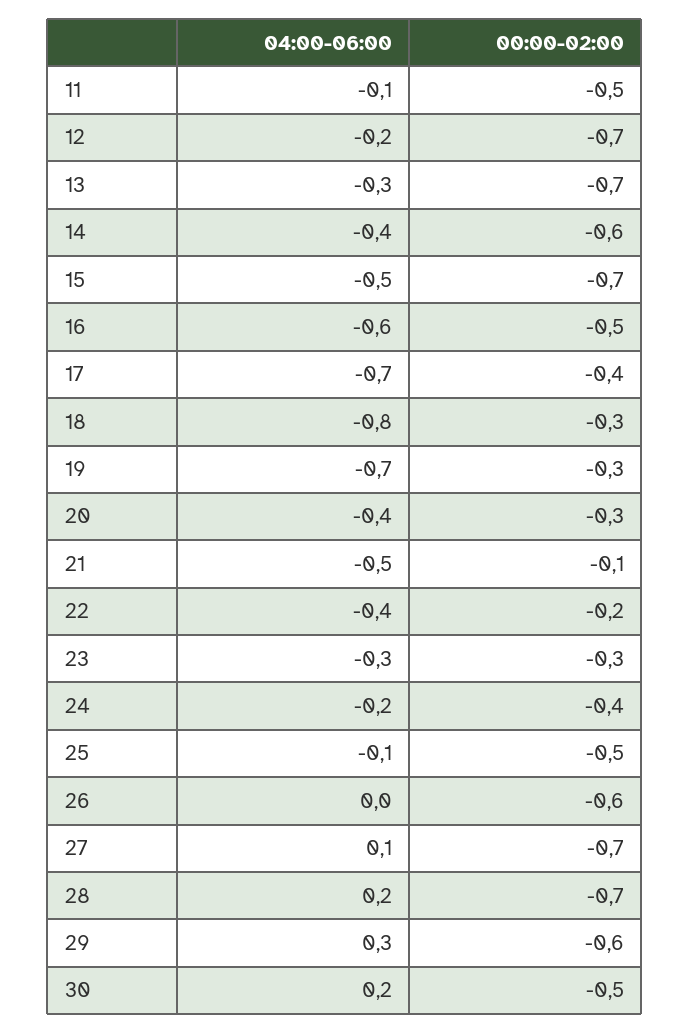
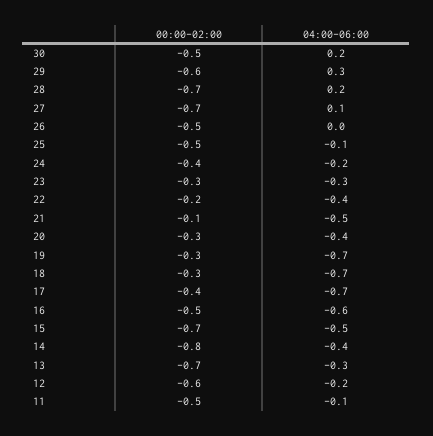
00:00-02:00, 12: -0.7 -> -0.6
00:00-02:00, 14: -0.6 -> -0.8
04:00-06:00, 18: -0.8 -> -0.7
00:00-02:00, 26: -0.6 -> -0.5

